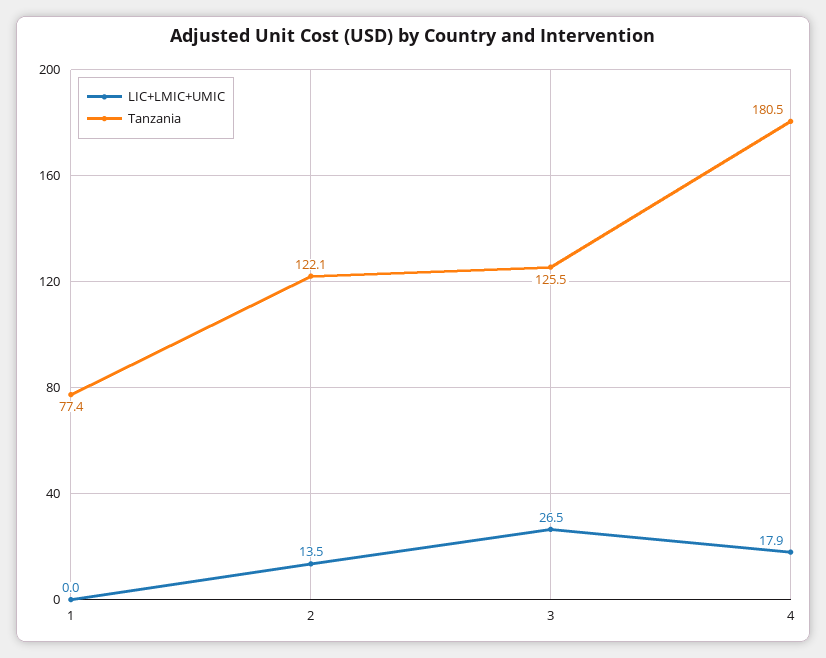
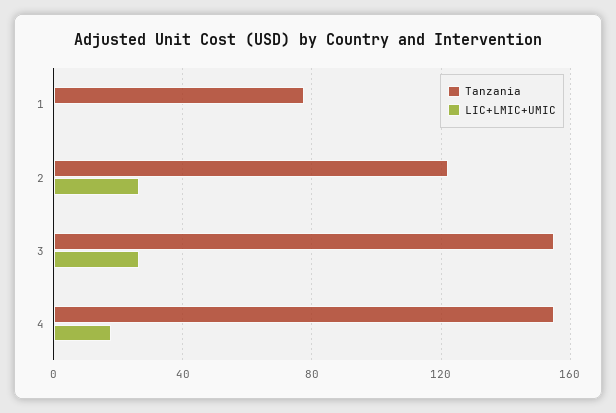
LIC+LMIC+UMIC, 2: 13.5 -> 25
Tanzania, 3: 125.5 -> 155
Tanzania, 4: 180.5 -> 155

